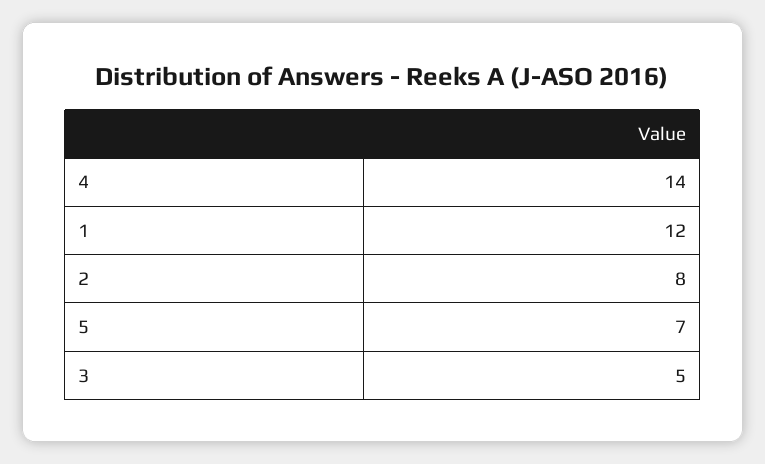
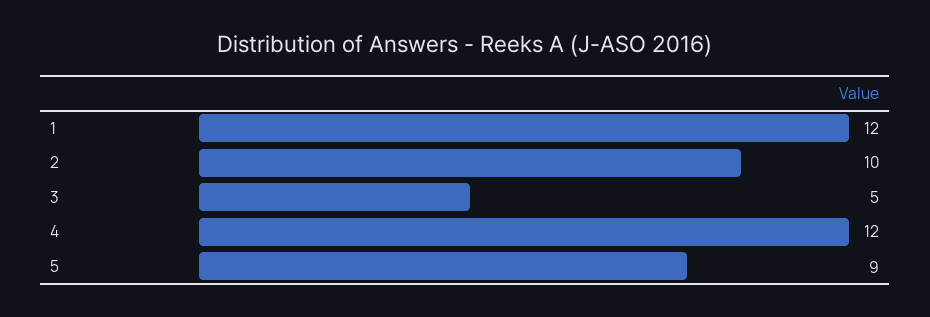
4: 14 -> 12
2: 8 -> 10
5: 7 -> 9

